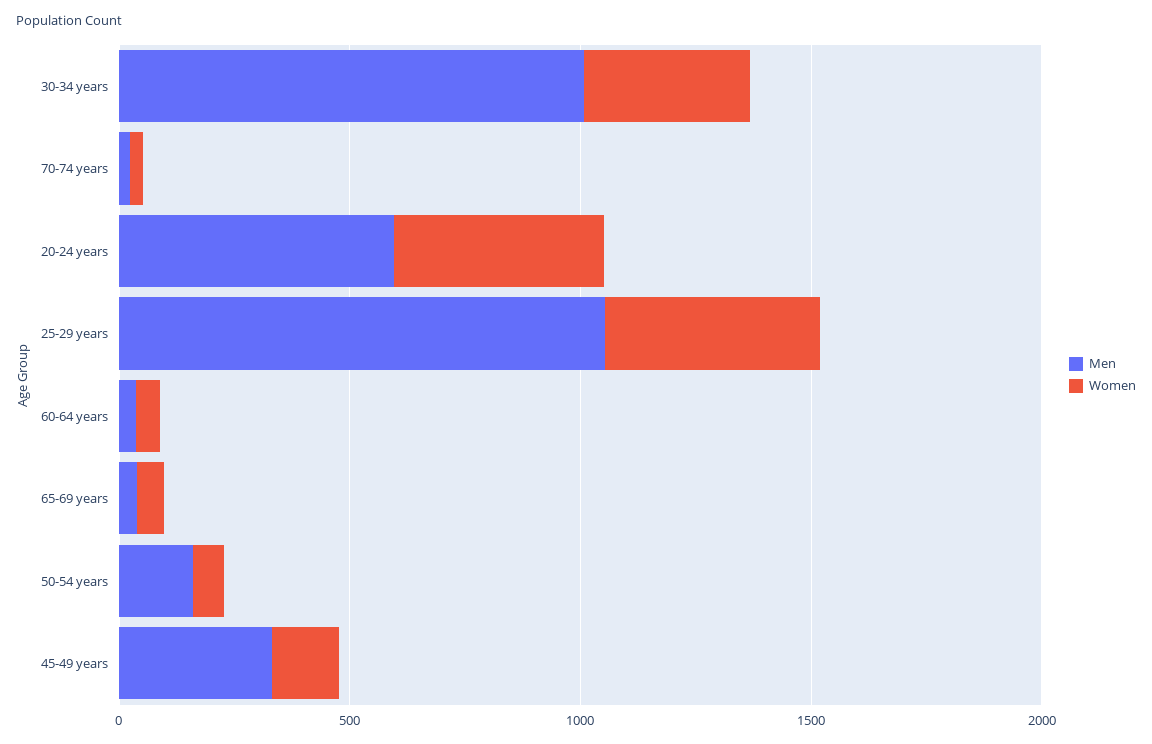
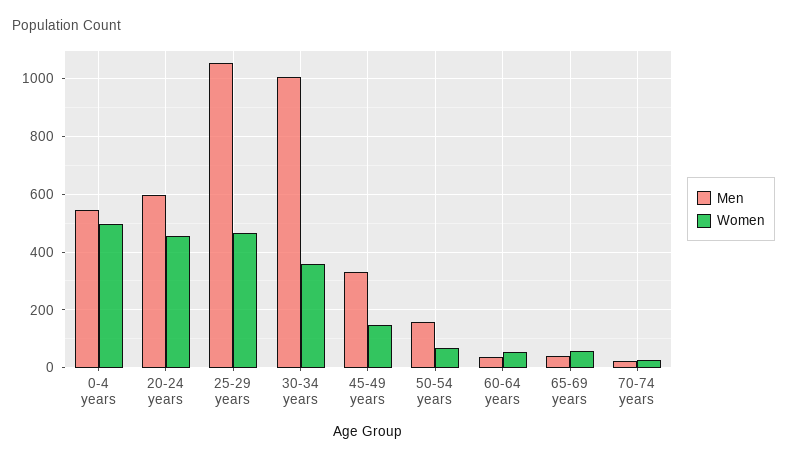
Men, 0-4 years: none -> 550
Women, 0-4 years: none -> 500

